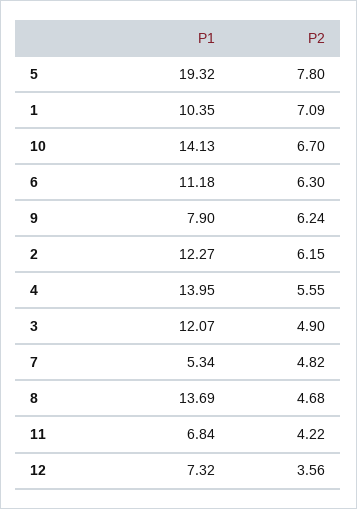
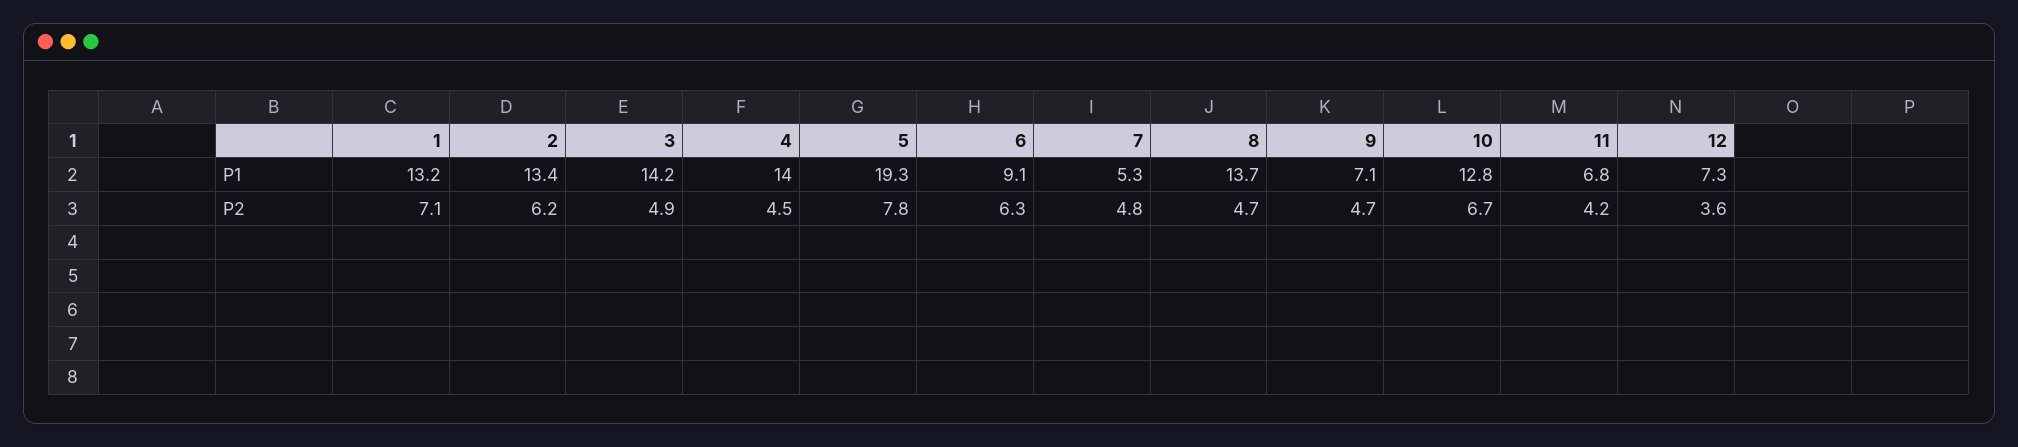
P1, 1: 10.35 -> 13.2
P1, 10: 14.13 -> 12.8
P1, 6: 11.18 -> 9.1
P1, 9: 7.9 -> 7.1
P2, 9: 6.24 -> 4.7
P1, 2: 12.27 -> 13.4
P2, 4: 5.55 -> 4.5
P1, 3: 12.07 -> 14.2

